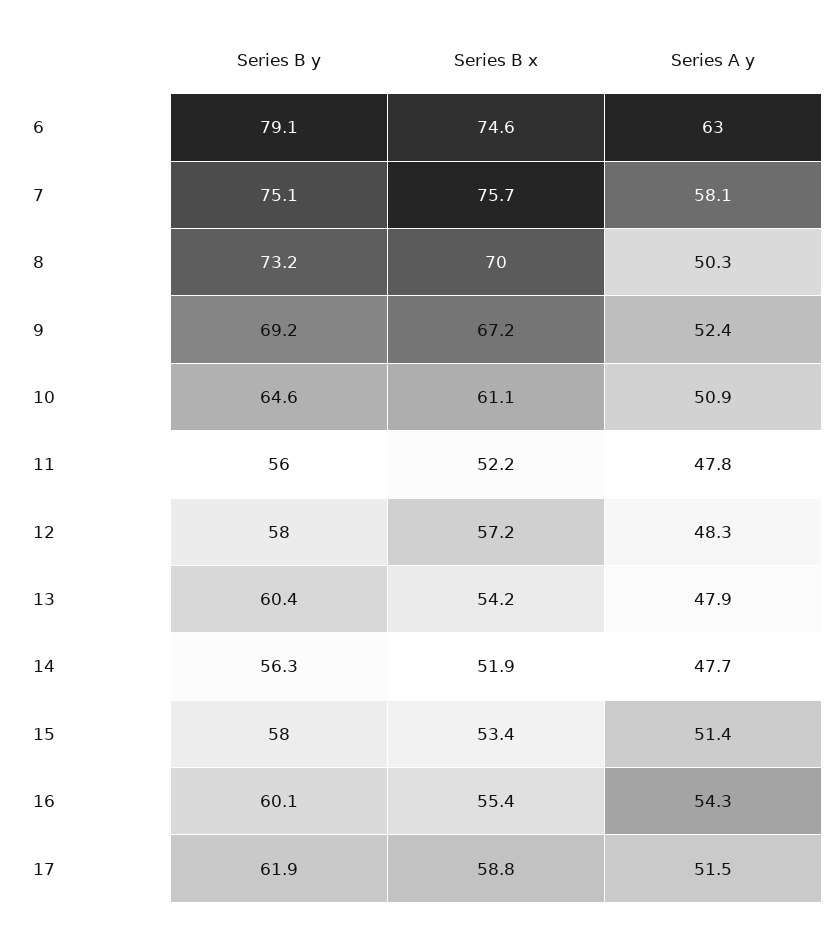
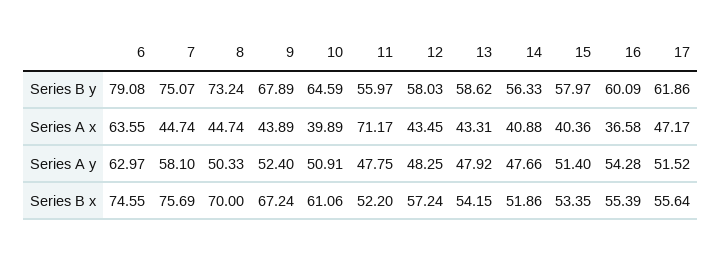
Series B y, 9: 69.2 -> 67.89
Series B y, 13: 60.4 -> 58.62
Series B x, 17: 58.8 -> 55.64
Series A x, 6: none -> 63.55
Series A x, 7: none -> 44.74
Series A x, 8: none -> 44.74
Series A x, 9: none -> 43.89
Series A x, 10: none -> 39.89
Series A x, 11: none -> 71.17
Series A x, 12: none -> 43.45
Series A x, 13: none -> 43.31
Series A x, 14: none -> 40.88
Series A x, 15: none -> 40.36
Series A x, 16: none -> 36.58
Series A x, 17: none -> 47.17

